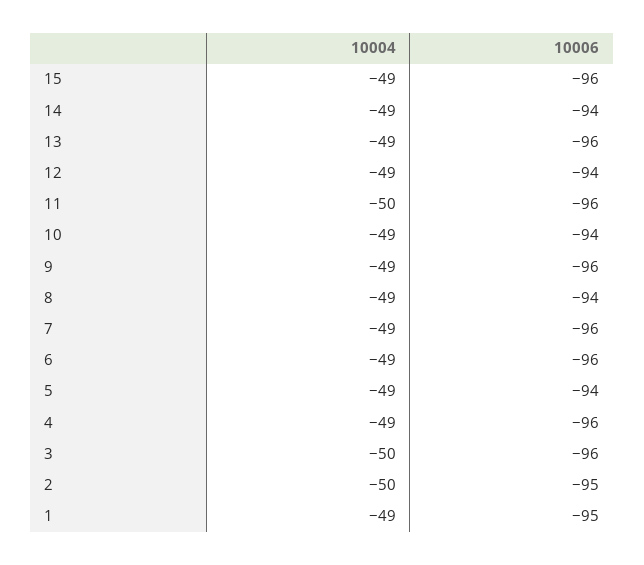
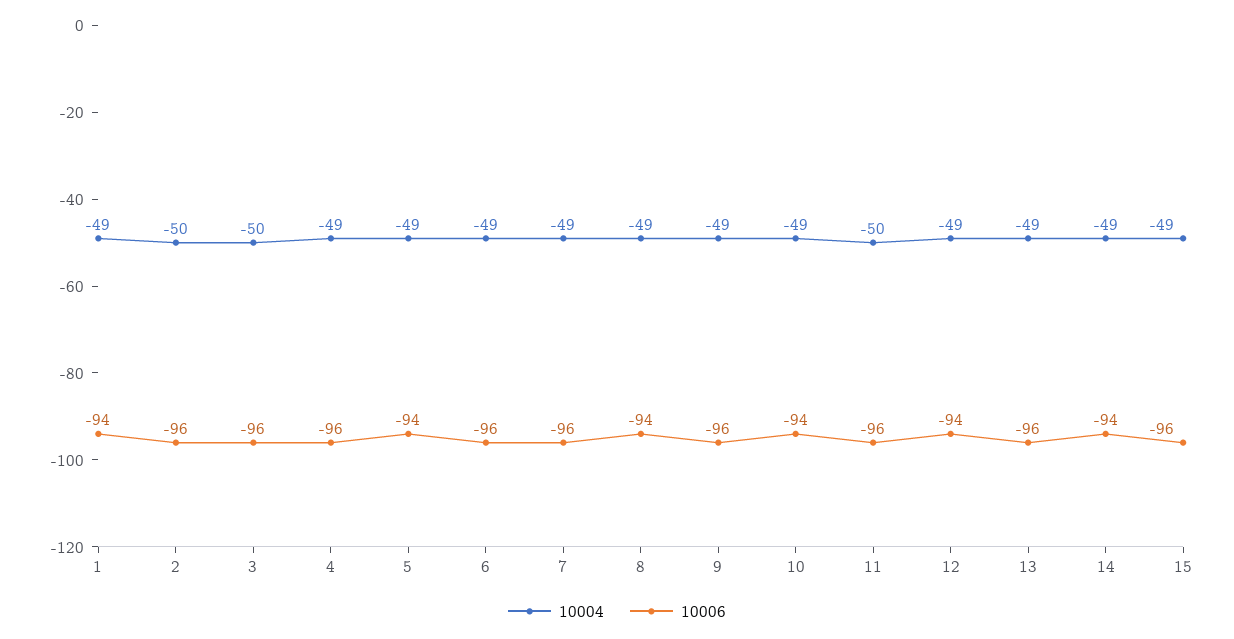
10006, 2: -95 -> -96
10006, 1: -95 -> -94

